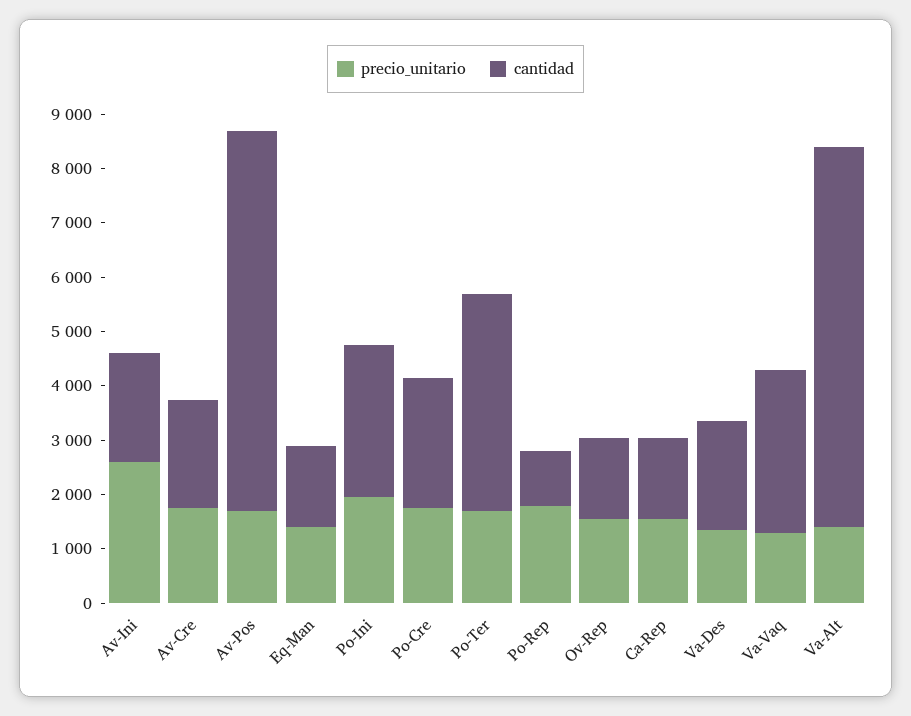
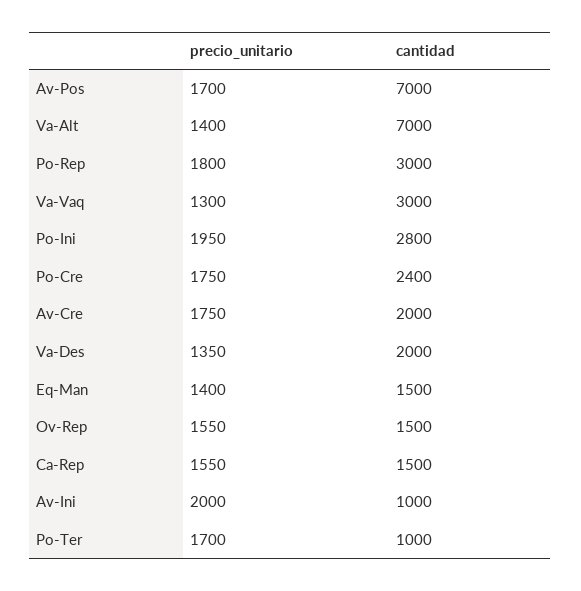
precio_unitario, Av-Ini: 2600 -> 2000
cantidad, Av-Ini: 2000 -> 1000
cantidad, Po-Ter: 4000 -> 1000
cantidad, Po-Rep: 1000 -> 3000

